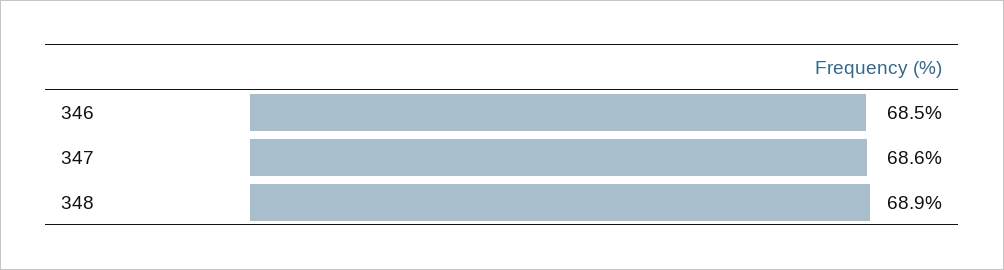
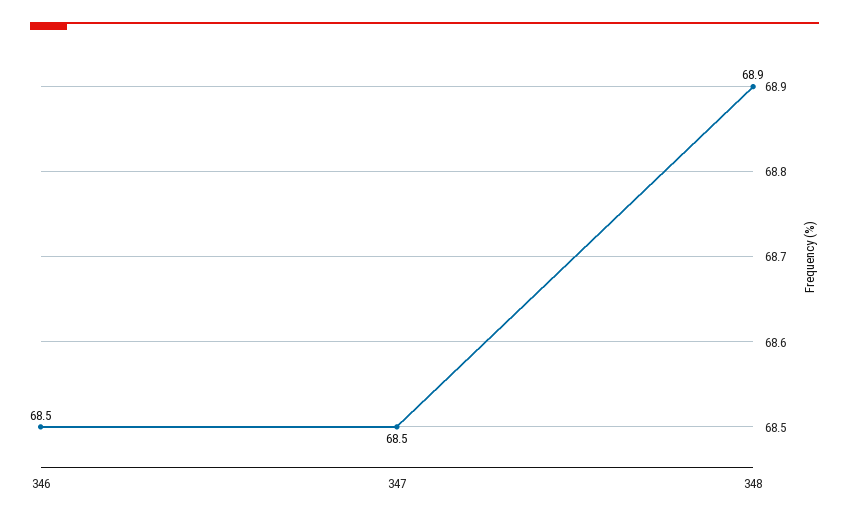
347: 68.6 -> 68.5

